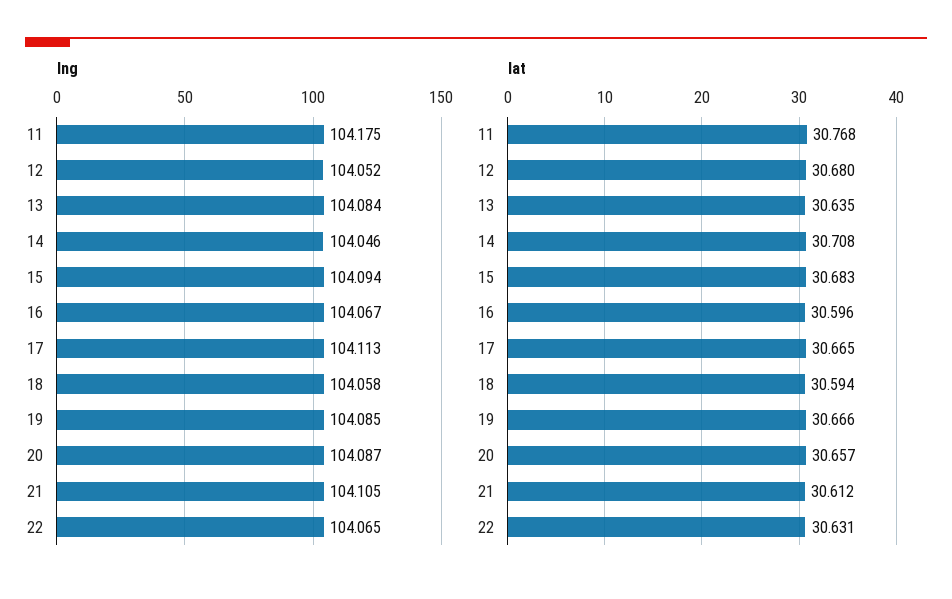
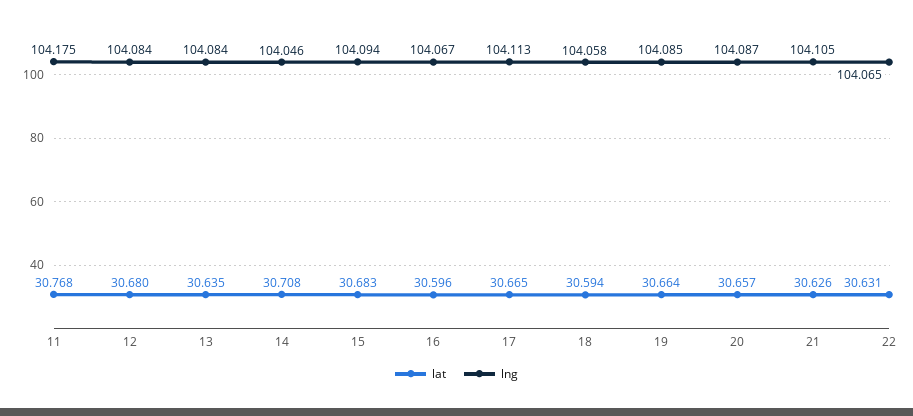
lng, 12: 104.052 -> 104.084
lat, 19: 30.666 -> 30.664
lat, 21: 30.612 -> 30.626

